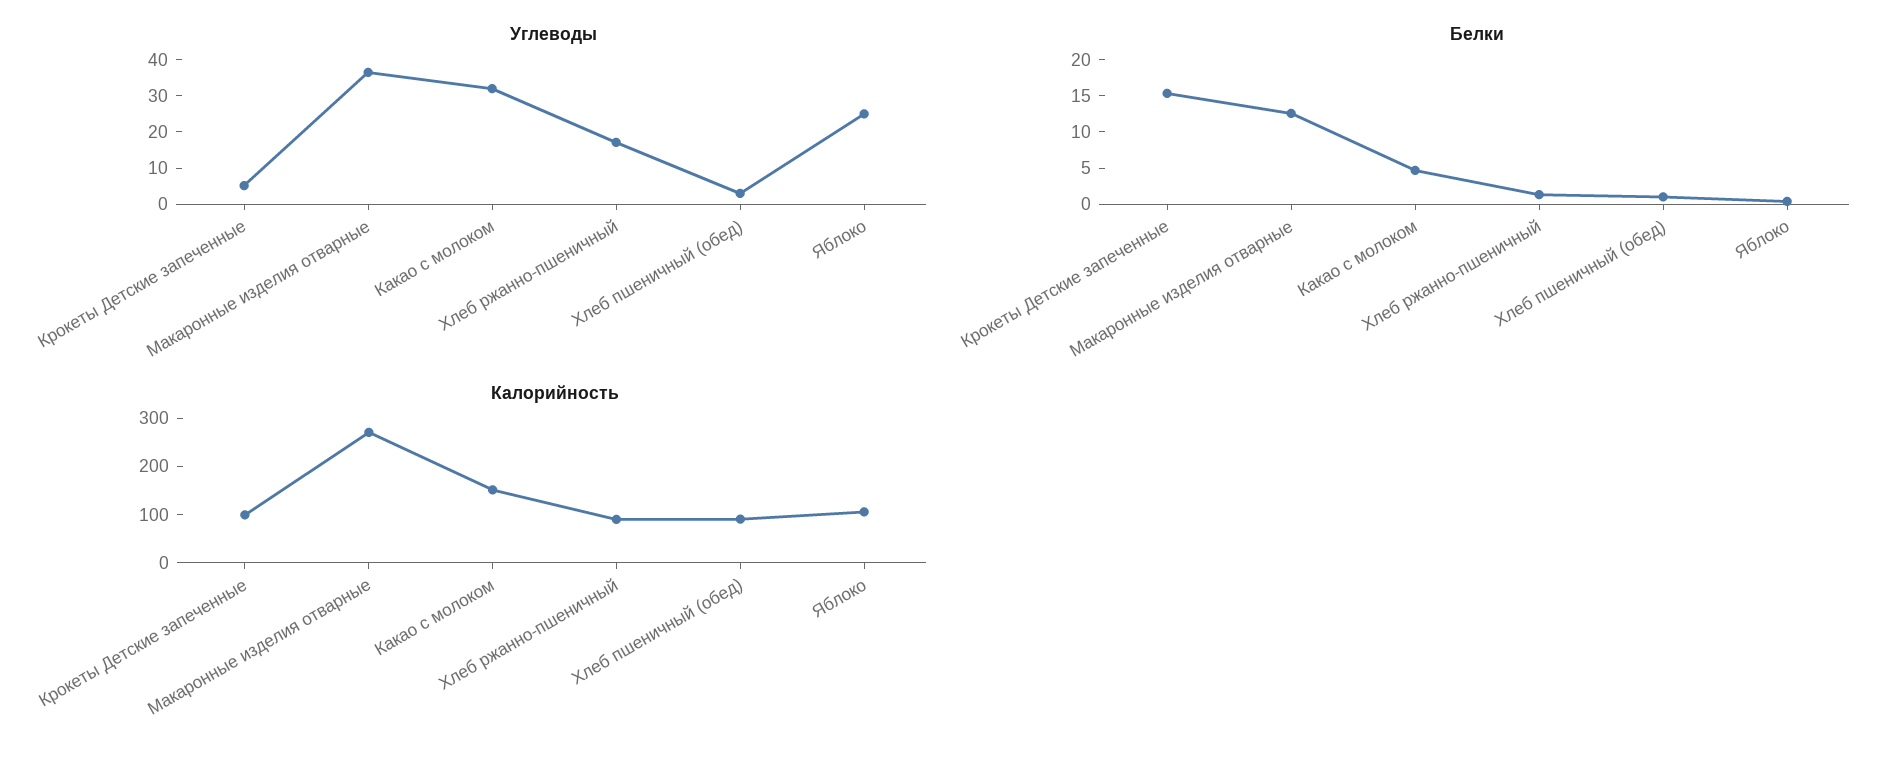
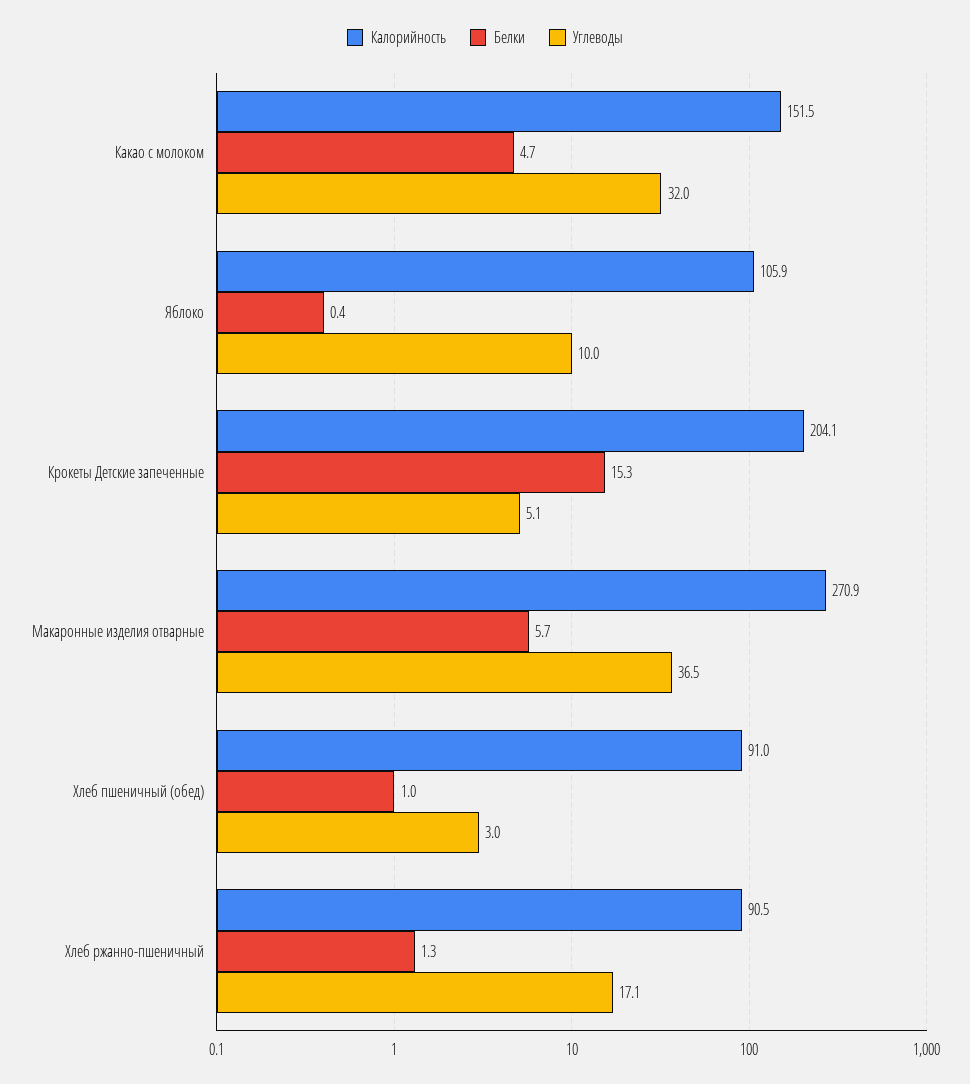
Углеводы, Яблоко: 25 -> 10
Белки, Макаронные изделия отварные: 12.5 -> 5.7
Калорийность, Крокеты Детские запеченные: 100 -> 204.1

